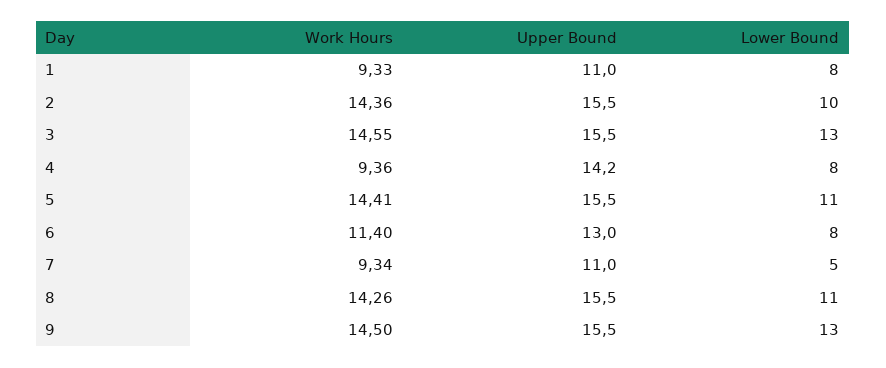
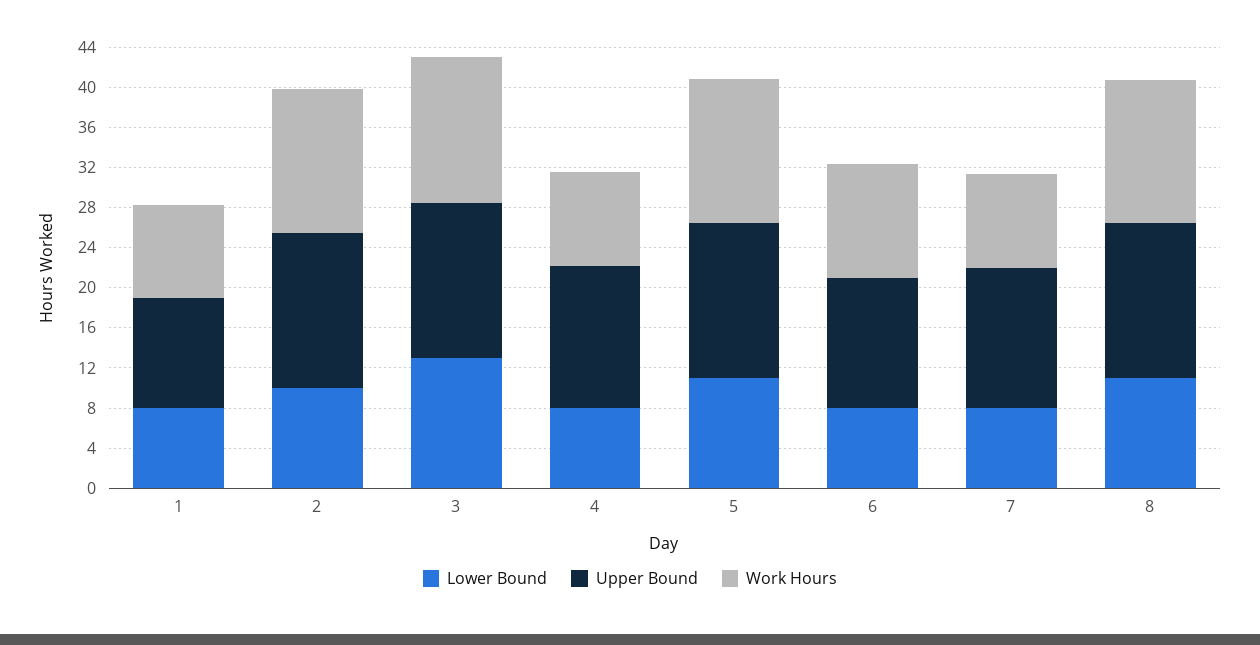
Upper Bound, 7: 11 -> 14
Lower Bound, 7: 5 -> 8
Work Hours, 9: 14.5 -> none
Upper Bound, 9: 15.5 -> none
Lower Bound, 9: 13 -> none

